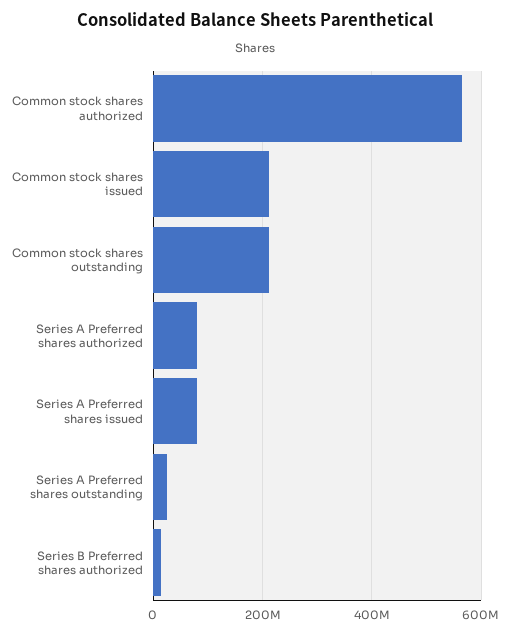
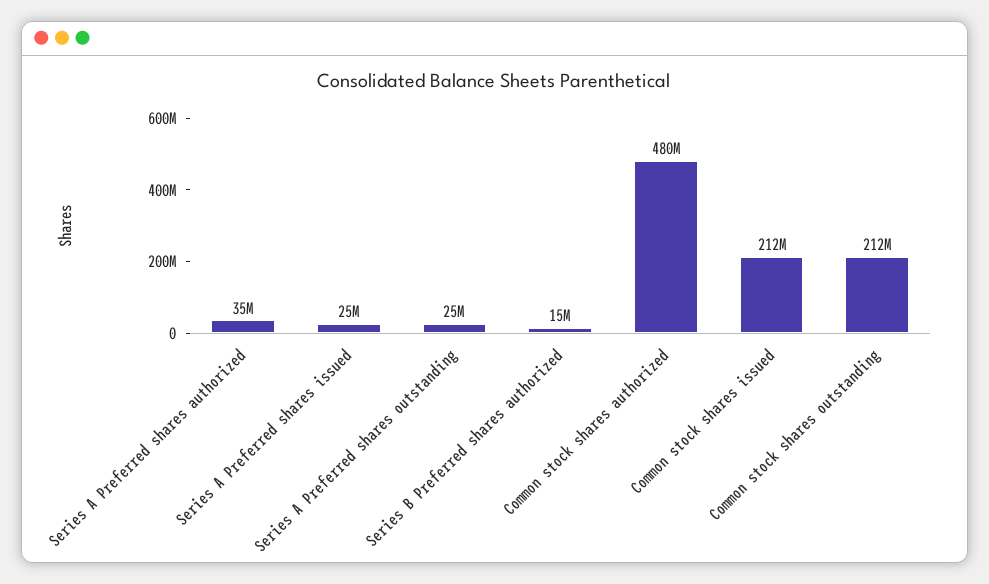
Common stock shares authorized: 560000000 -> 480000000
Series A Preferred shares authorized: 80000000 -> 35000000
Series A Preferred shares issued: 80000000 -> 25000000

